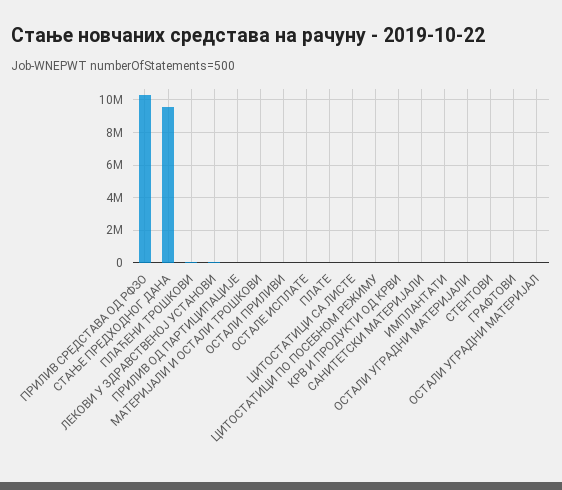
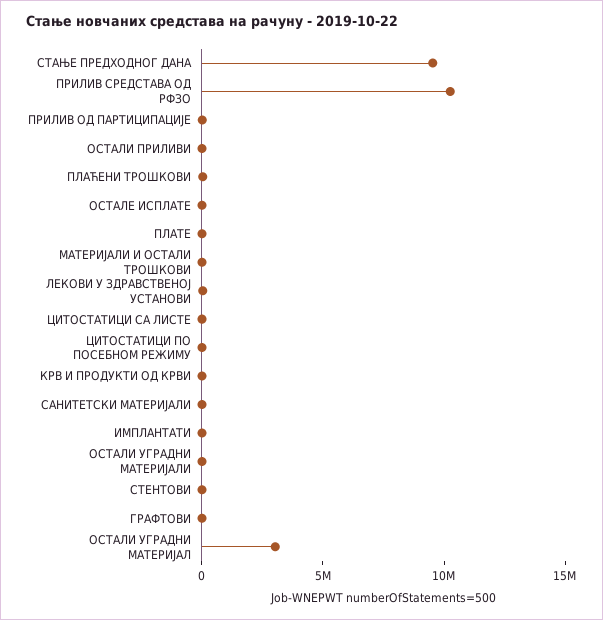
ОСТАЛИ УГРАДНИ МАТЕРИЈАЛ: 0 -> 3000000

